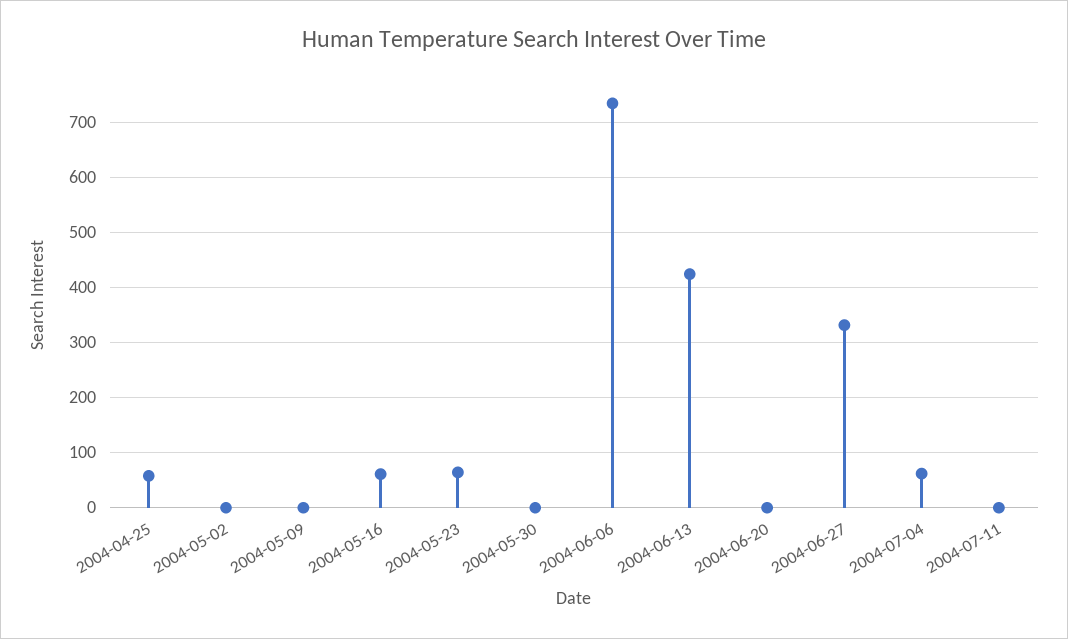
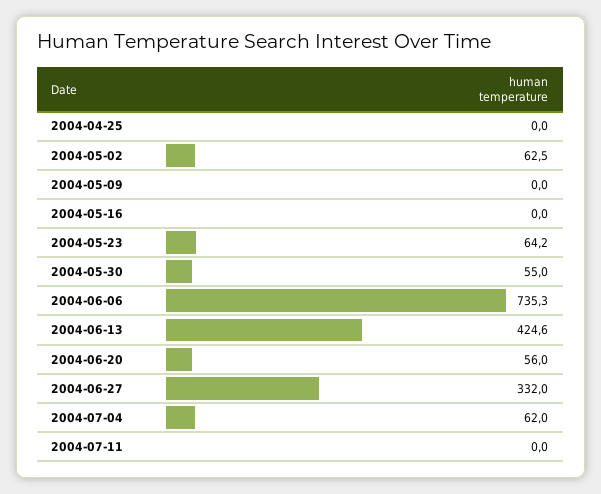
2004-04-25: 60 -> 0
2004-05-02: 0 -> 62.5
2004-05-16: 60 -> 0
2004-05-30: 0 -> 55
2004-06-20: 0 -> 56

